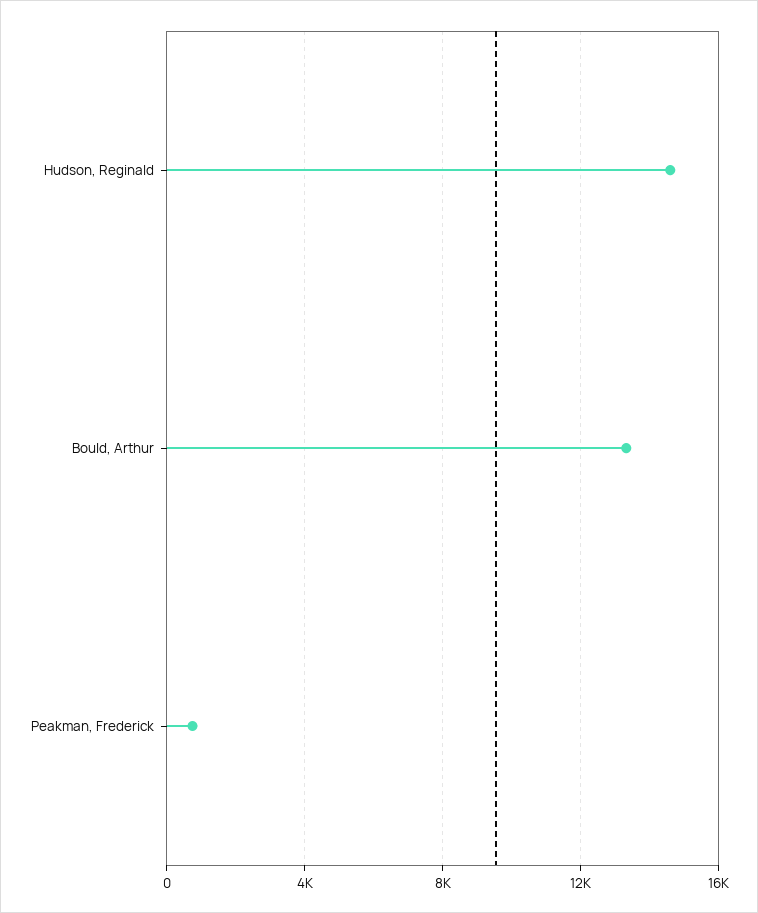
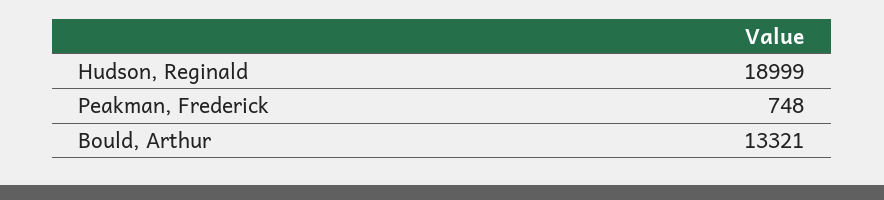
Hudson, Reginald: 14500 -> 18999

